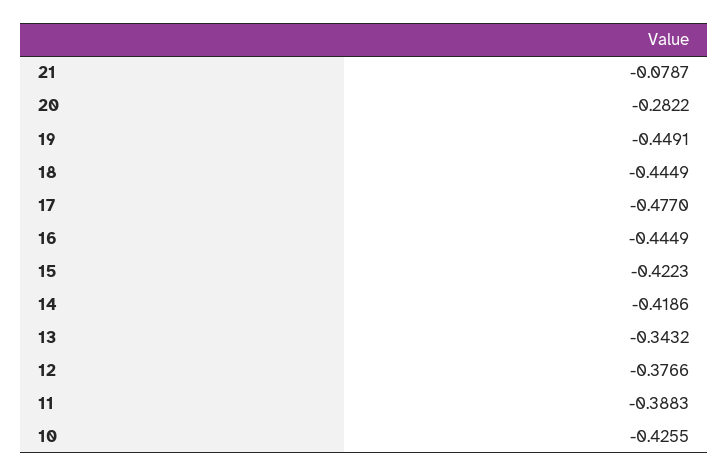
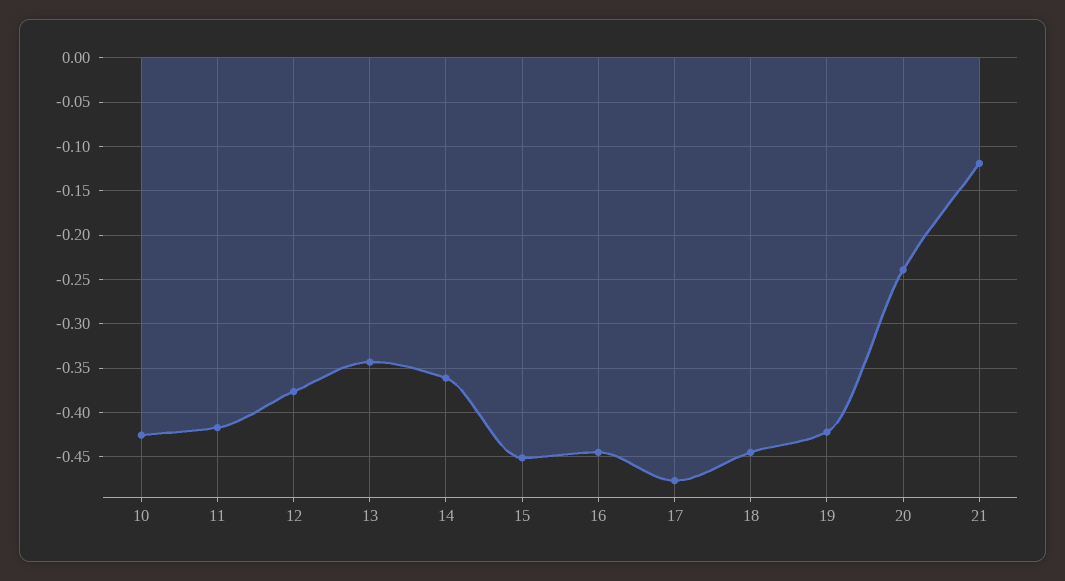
21: -0.0787 -> -0.12
20: -0.2822 -> -0.24
19: -0.4491 -> -0.42
15: -0.4223 -> -0.45
14: -0.4186 -> -0.36
11: -0.3883 -> -0.42

